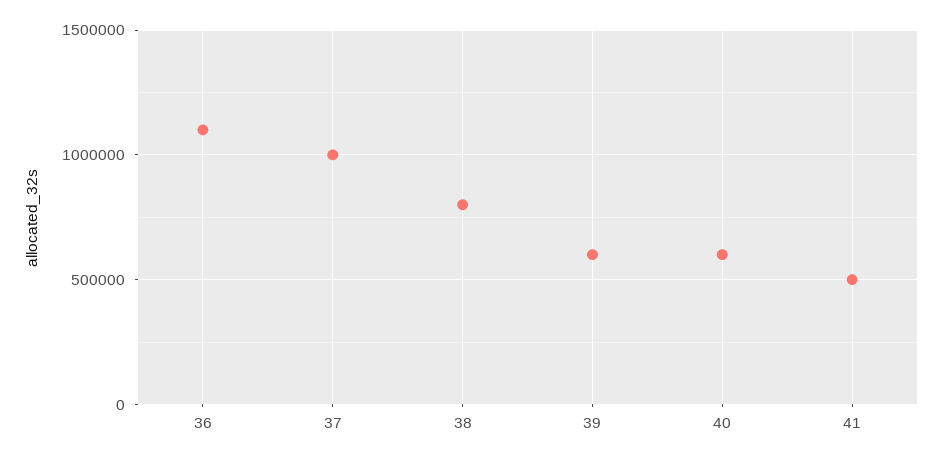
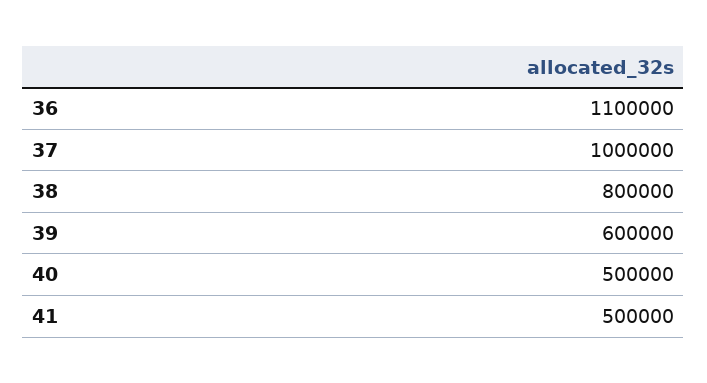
40: 600000 -> 500000

